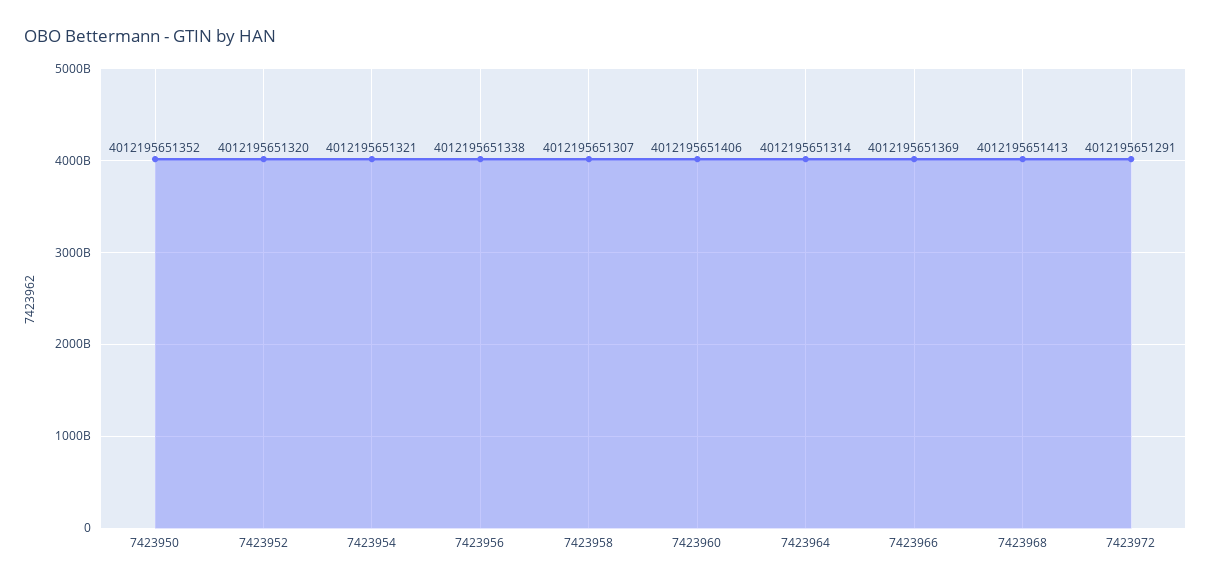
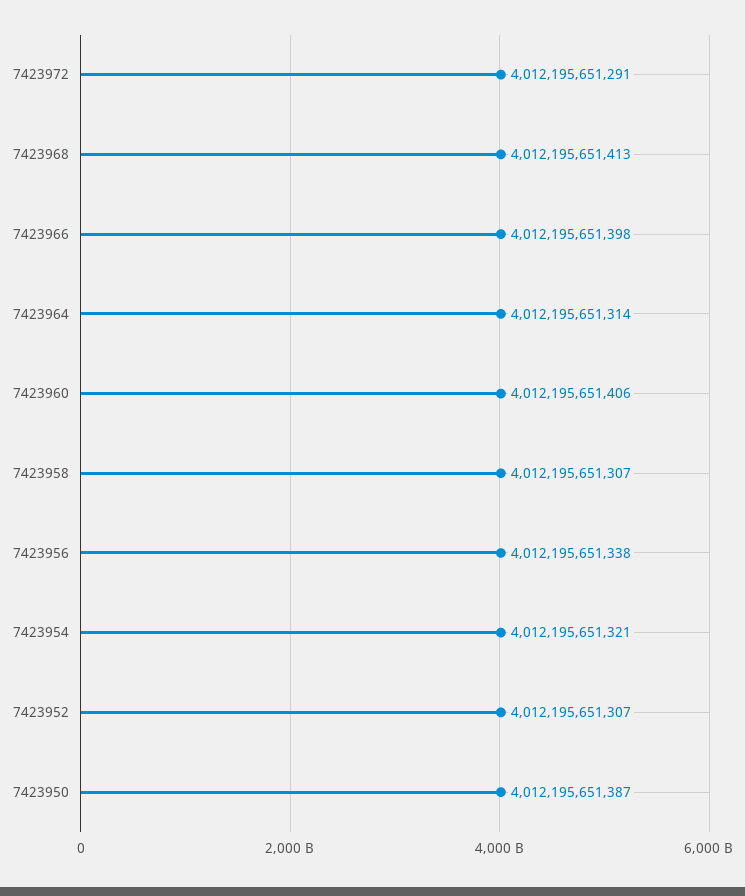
7423950: 4012195651352 -> 4012195651387
7423952: 4012195651320 -> 4012195651307
7423966: 4012195651369 -> 4012195651398

